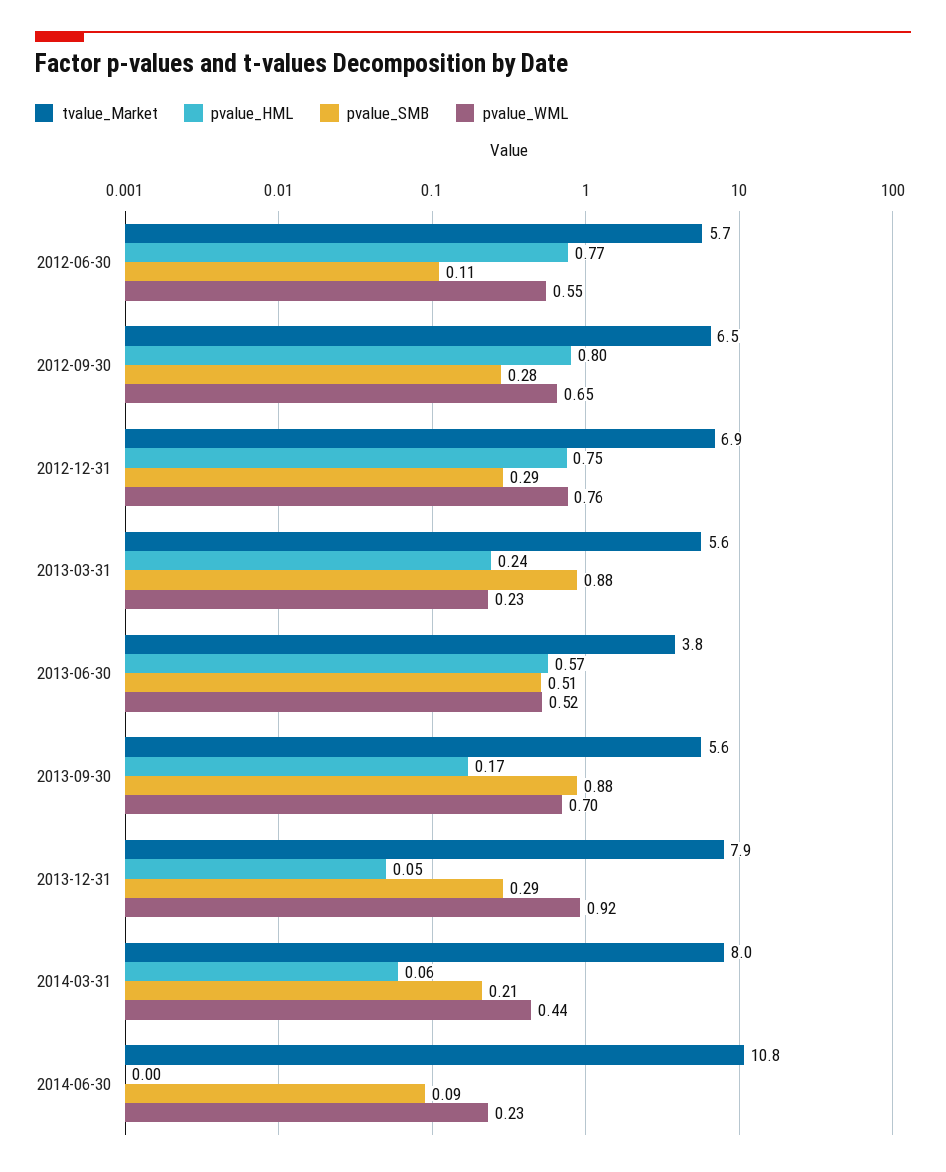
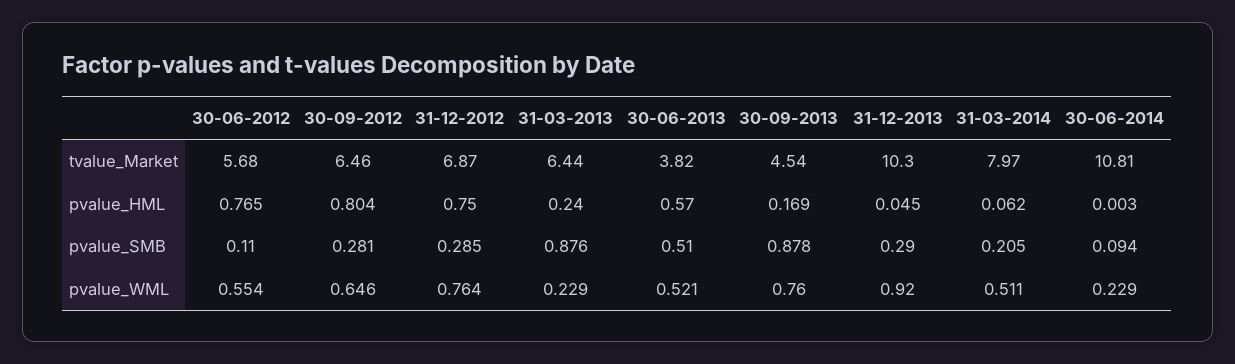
tvalue_Market, 2013-03-31: 5.6 -> 6.44
tvalue_Market, 2013-09-30: 5.6 -> 4.54
pvalue_WML, 2013-09-30: 0.7 -> 0.76
tvalue_Market, 2013-12-31: 7.9 -> 10.3
pvalue_WML, 2014-03-31: 0.44 -> 0.511

